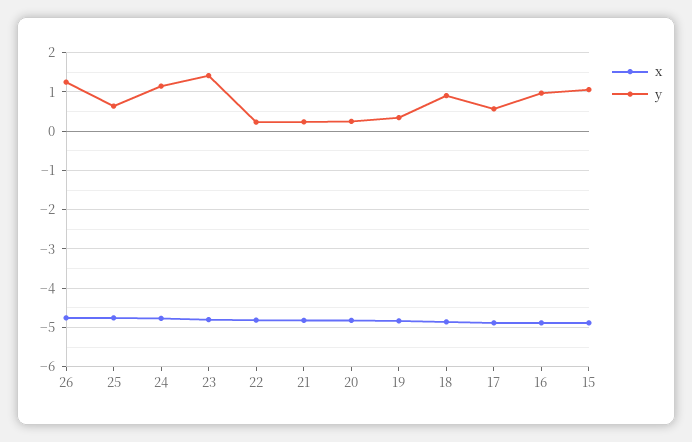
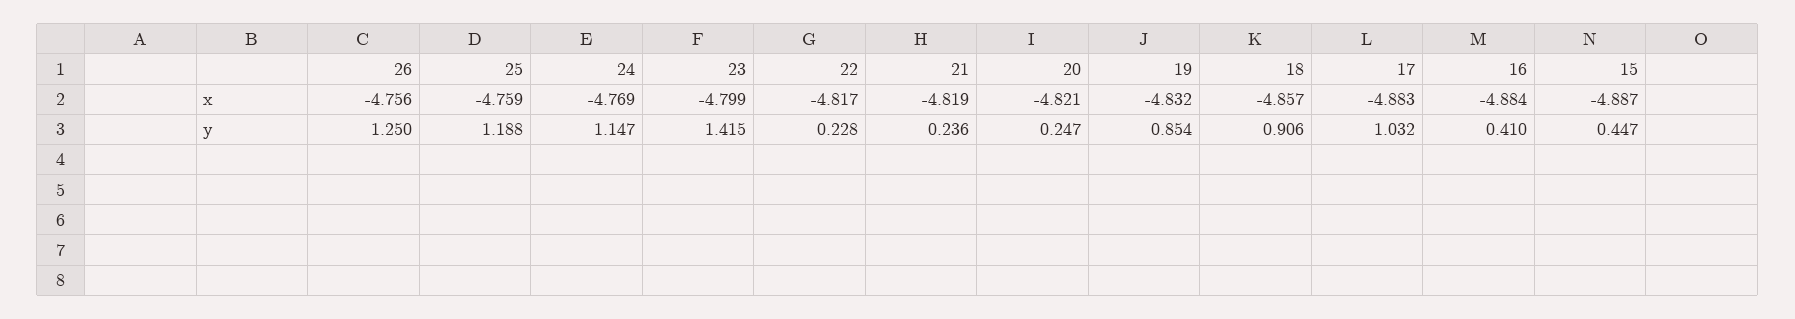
y, 25: 0.6 -> 1.188
y, 19: 0.4 -> 0.854
y, 17: 0.6 -> 1.032
y, 16: 1 -> 0.41
y, 15: 1 -> 0.447

